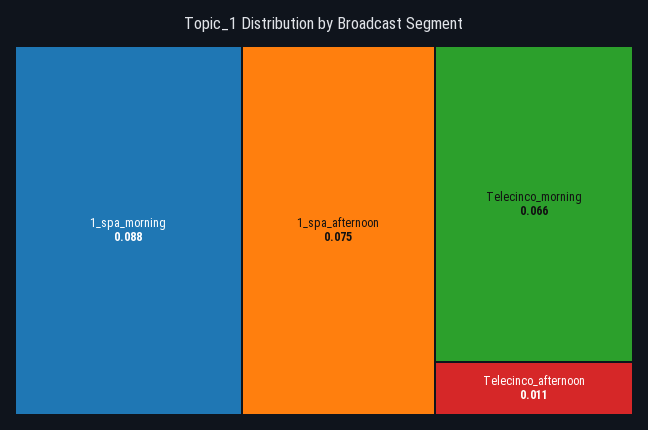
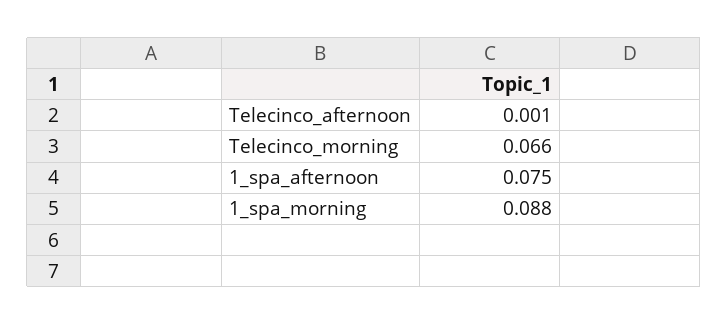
Telecinco_afternoon: 0.011 -> 0.001

